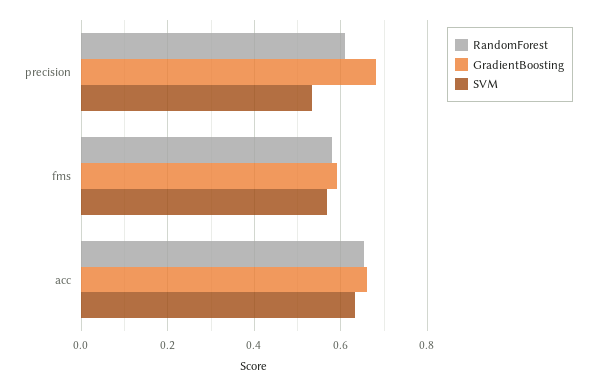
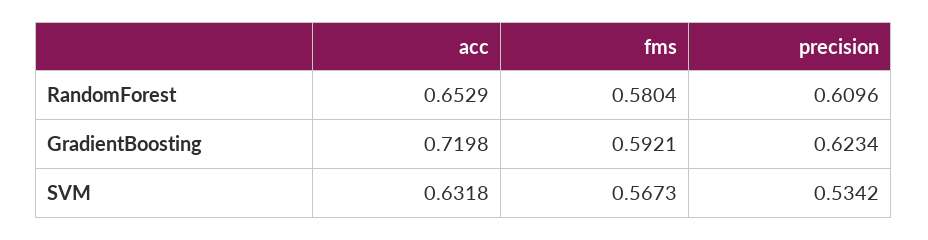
GradientBoosting, precision: 0.68 -> 0.6234
GradientBoosting, acc: 0.66 -> 0.7198

